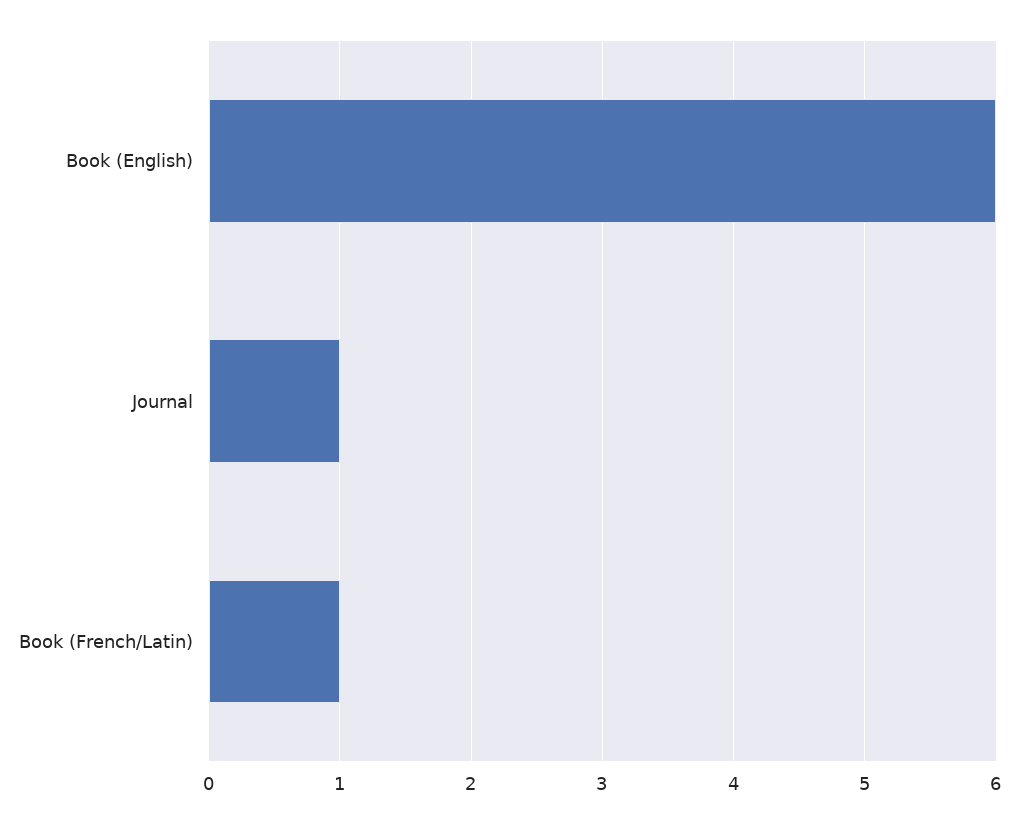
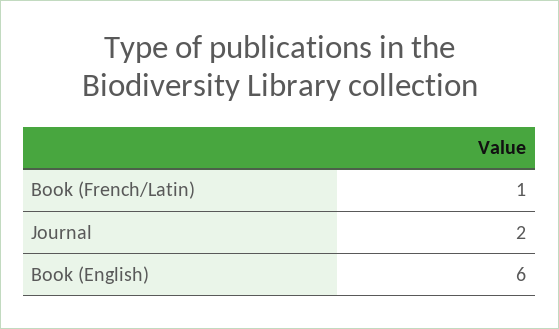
Journal: 1 -> 2

